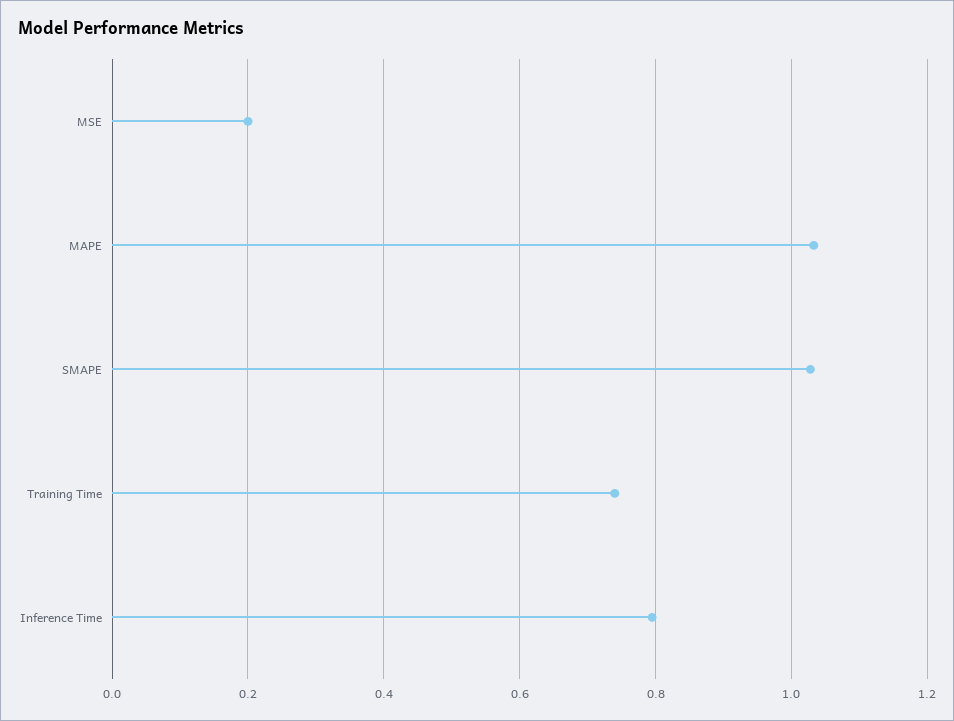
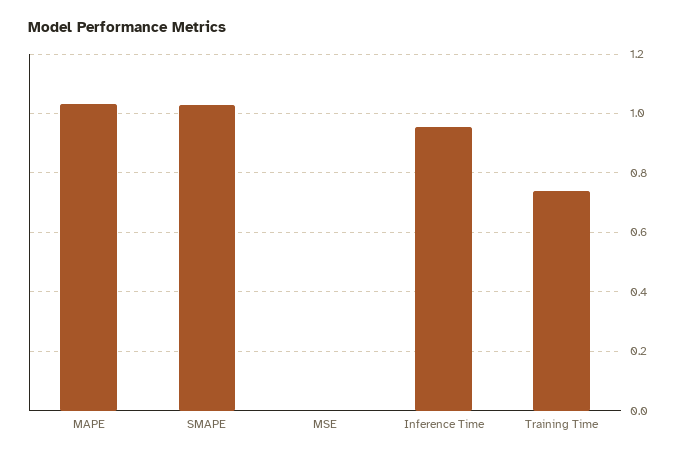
MSE: 0.2 -> 0
Inference Time: 0.8 -> 0.95

